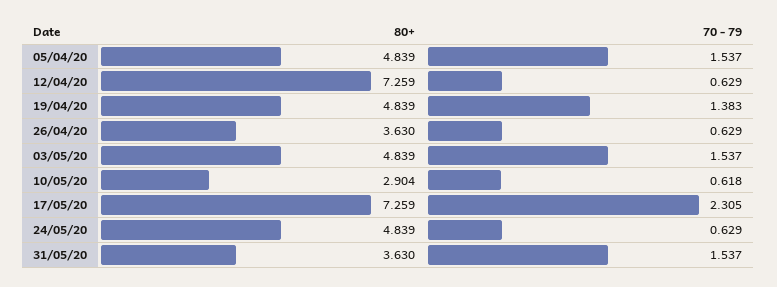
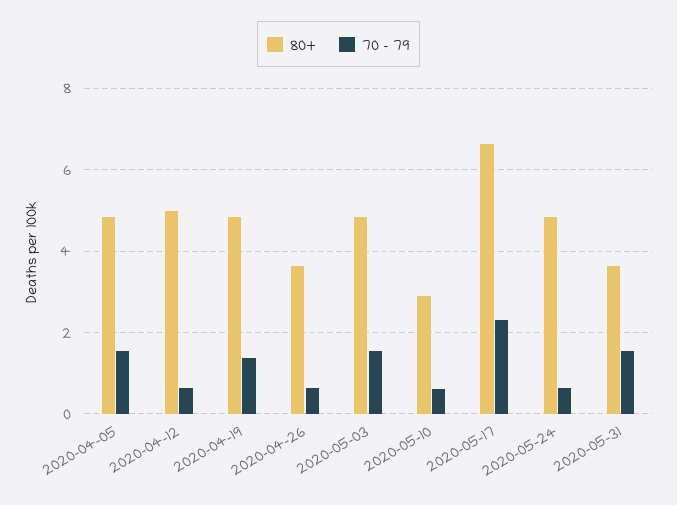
80+, 12/04/20: 7.259 -> 5
80+, 17/05/20: 7.259 -> 6.6

